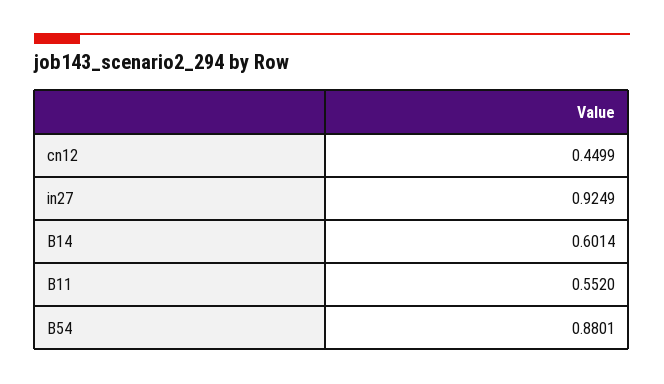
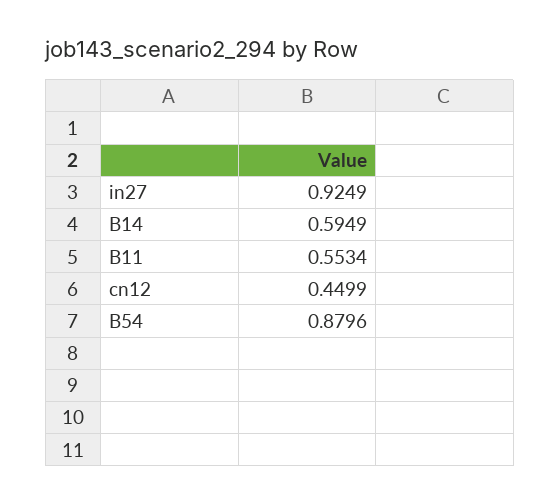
B14: 0.6014 -> 0.5949
B11: 0.552 -> 0.5534
B54: 0.8801 -> 0.8796

